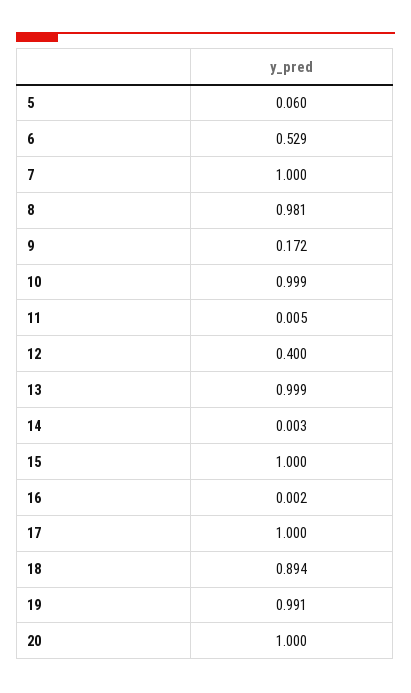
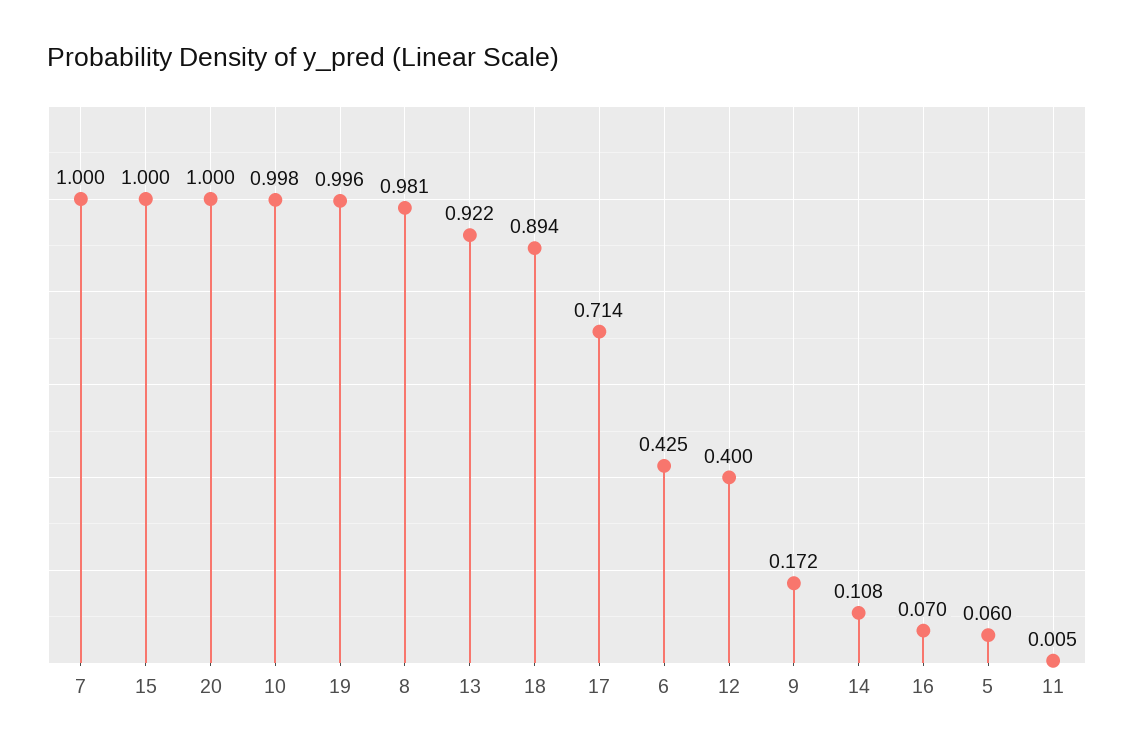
6: 0.529 -> 0.425
10: 0.999 -> 0.998
13: 0.999 -> 0.922
14: 0.003 -> 0.108
16: 0.002 -> 0.07
17: 1 -> 0.714
19: 0.991 -> 0.996

